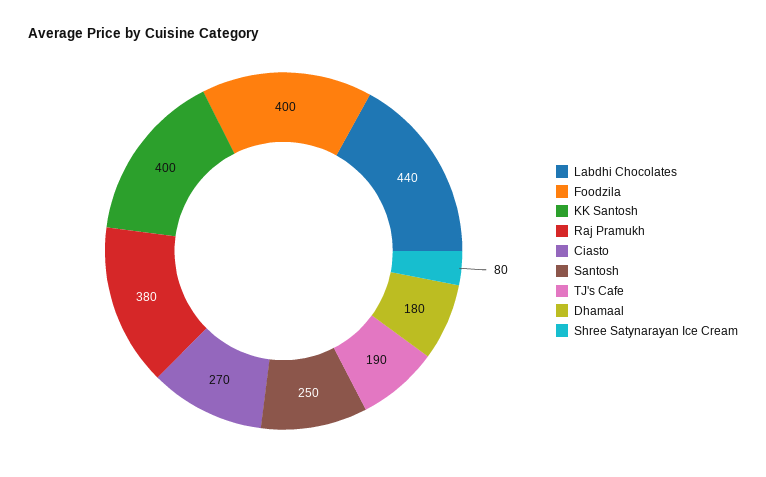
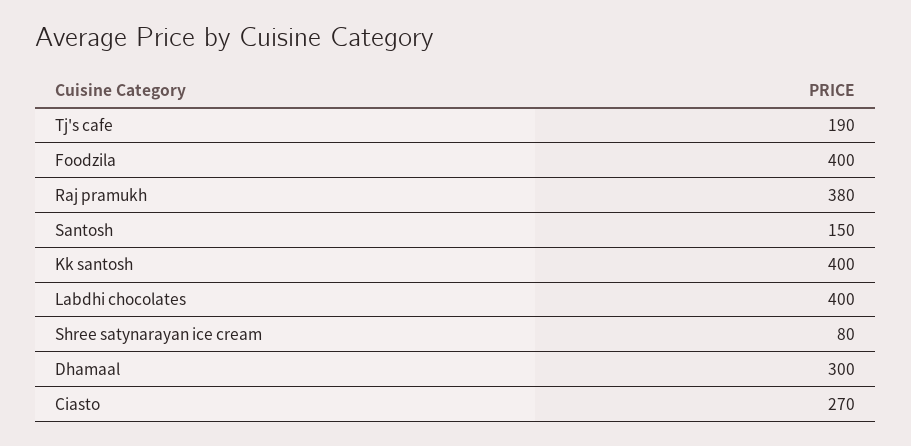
Labdhi Chocolates: 440 -> 400
Santosh: 250 -> 150
Dhamaal: 180 -> 300

